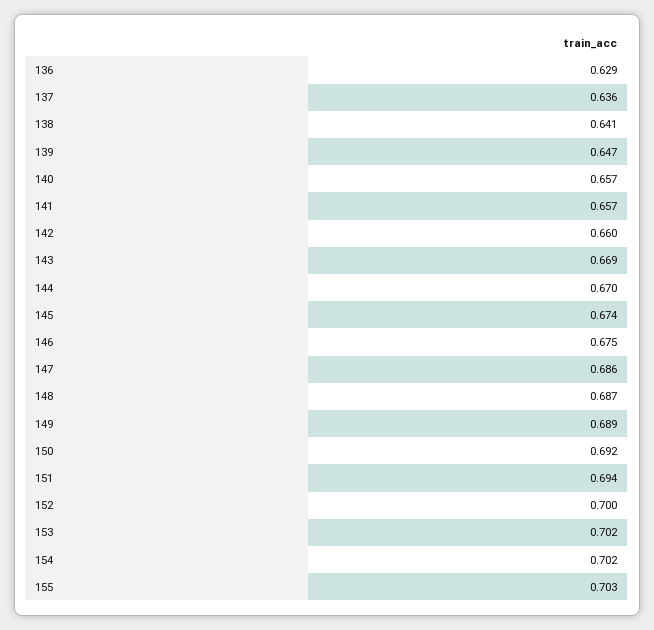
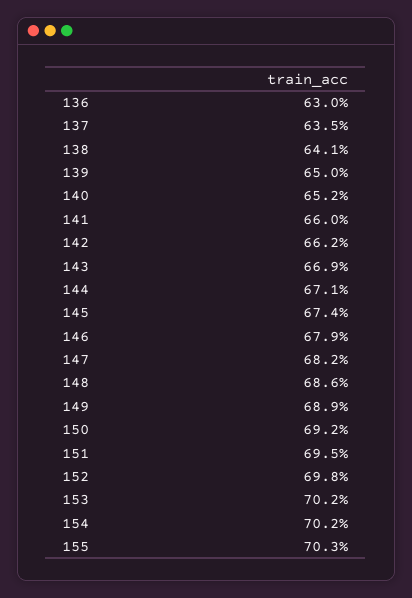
136: 0.629 -> 0.63
137: 0.636 -> 0.635
139: 0.647 -> 0.65
140: 0.657 -> 0.652
141: 0.657 -> 0.66
142: 0.66 -> 0.662
144: 0.67 -> 0.671
146: 0.675 -> 0.679
147: 0.686 -> 0.682
148: 0.687 -> 0.686
151: 0.694 -> 0.695
152: 0.7 -> 0.698

